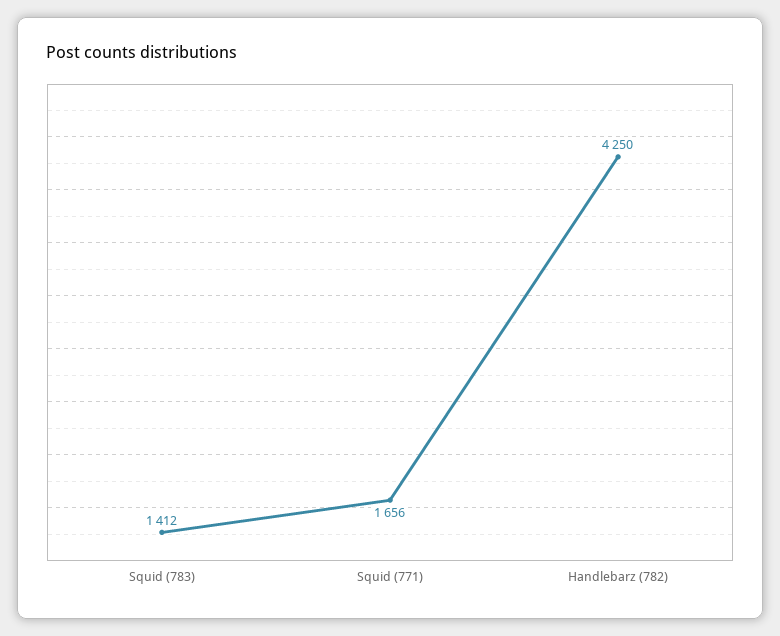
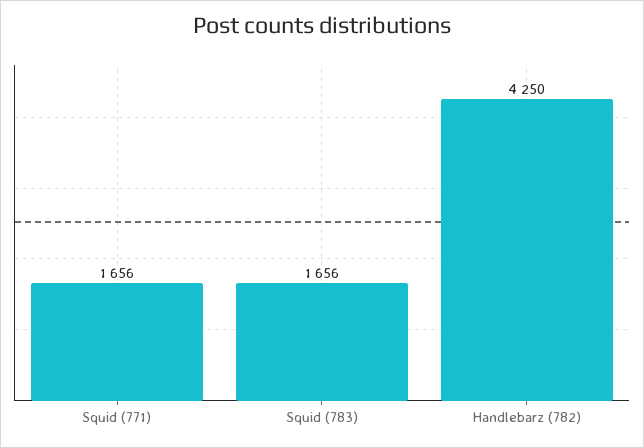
Squid (783): 1412 -> 1656

